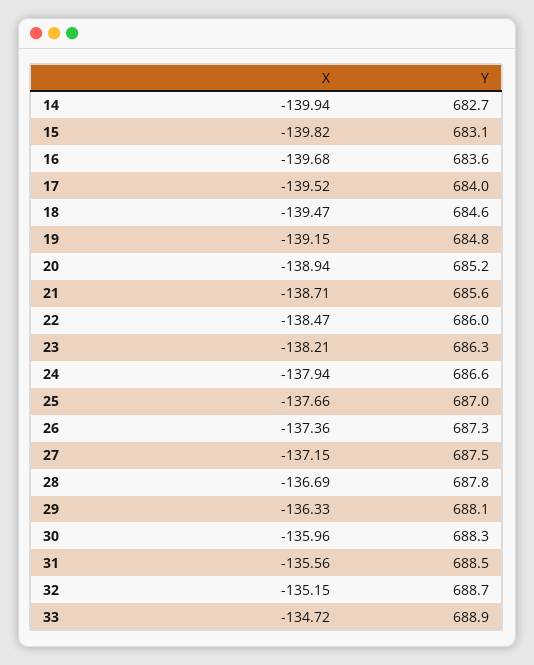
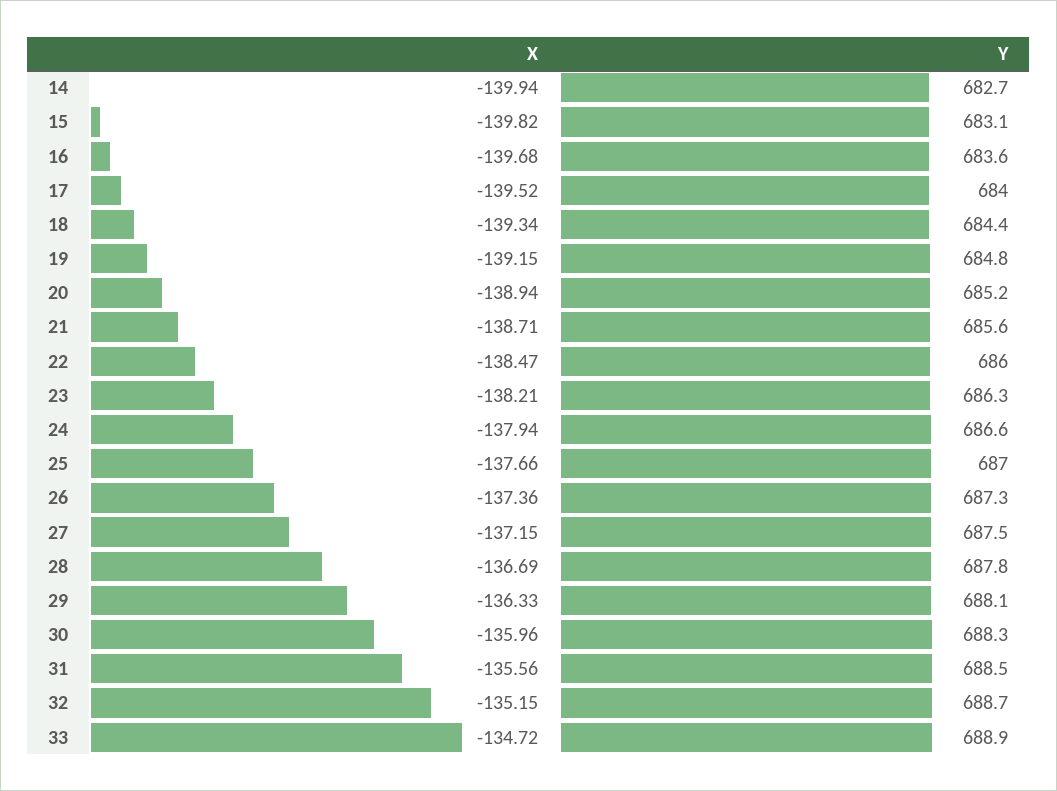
X, 18: -139.47 -> -139.34
Y, 18: 684.6 -> 684.4

